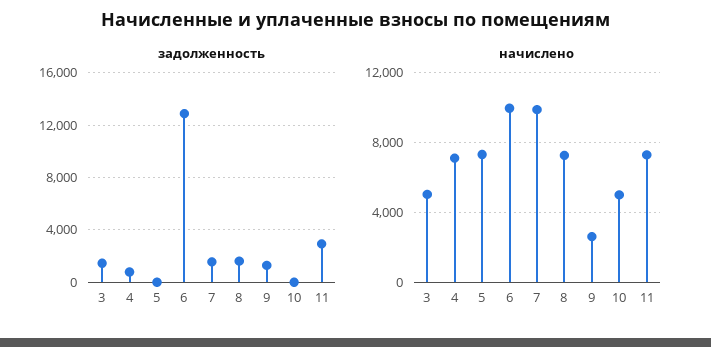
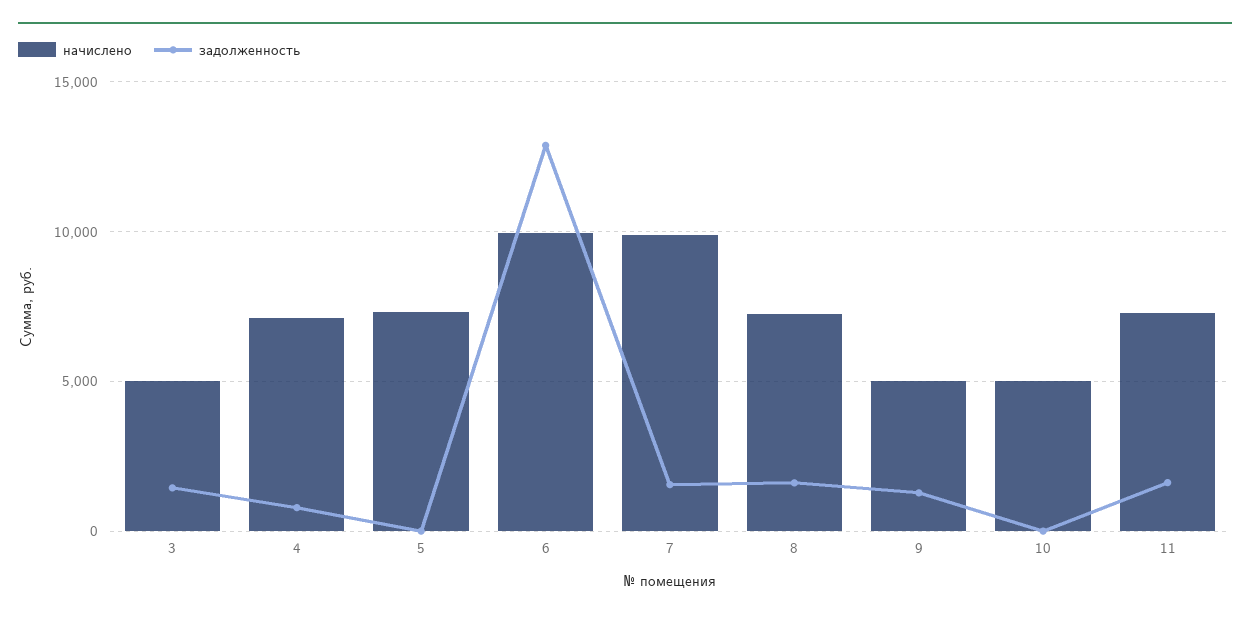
задолженность, 11: 3000 -> 1500
начислено, 9: 2500 -> 5000

